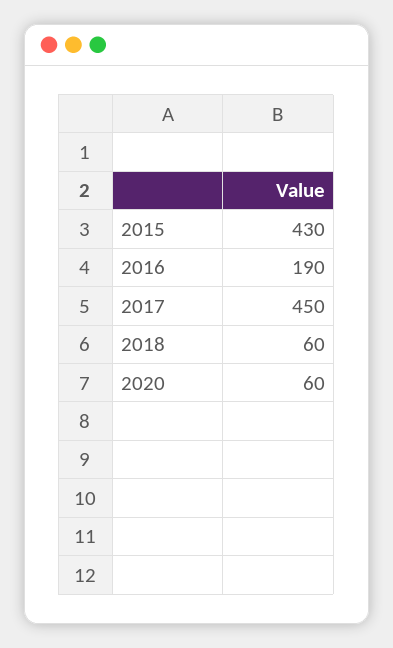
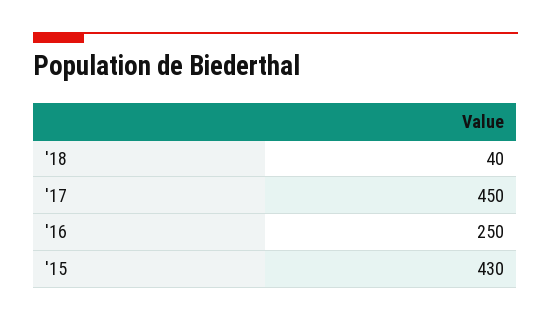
2016: 190 -> 250
2018: 60 -> 40
2020: 60 -> none

